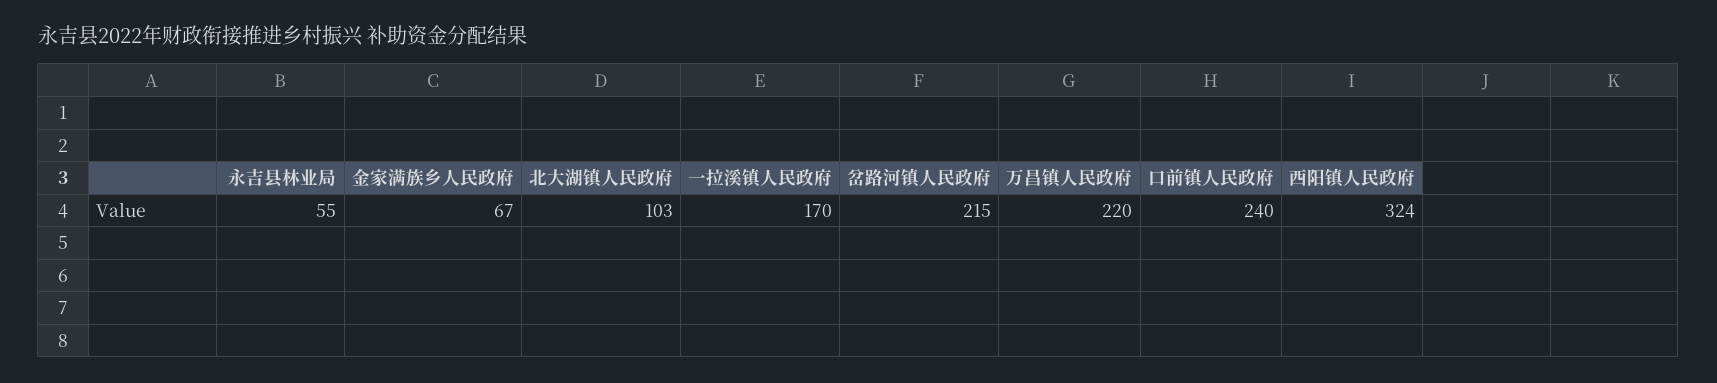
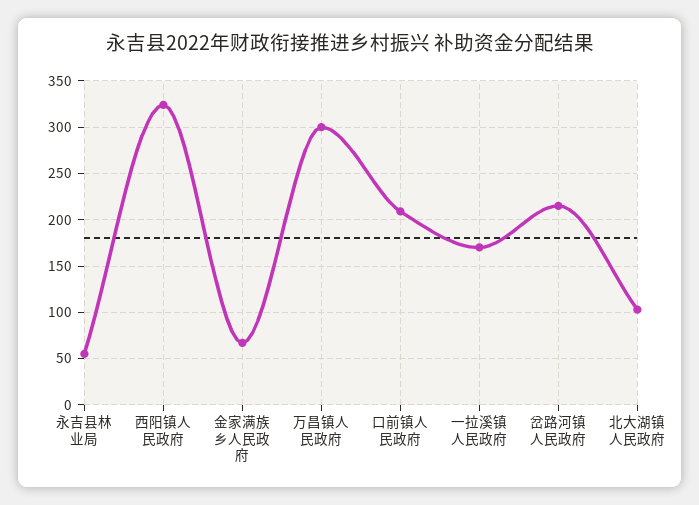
万昌镇人民政府: 220 -> 300
口前镇人民政府: 240 -> 210

